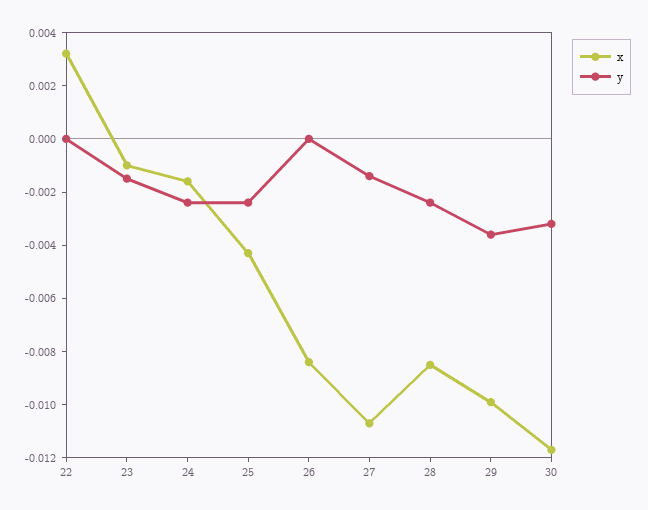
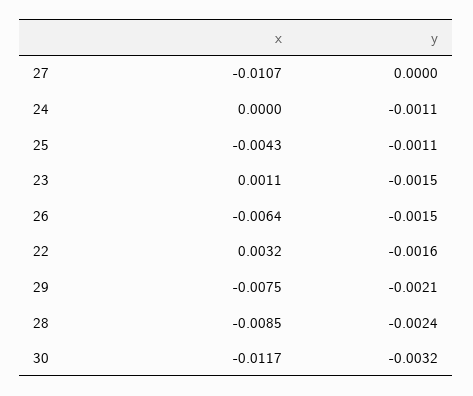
y, 22: 0 -> -0.0016
x, 23: -0.001 -> 0.0011
x, 24: -0.0015 -> 0
y, 24: -0.0025 -> -0.0011
y, 25: -0.0025 -> -0.0011
x, 26: -0.0085 -> -0.0064
y, 26: 0 -> -0.0015
y, 27: -0.0015 -> 0
x, 29: -0.01 -> -0.0075
y, 29: -0.0035 -> -0.0021

